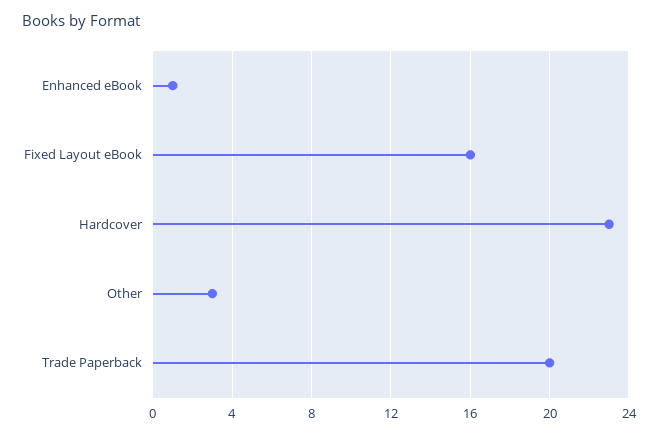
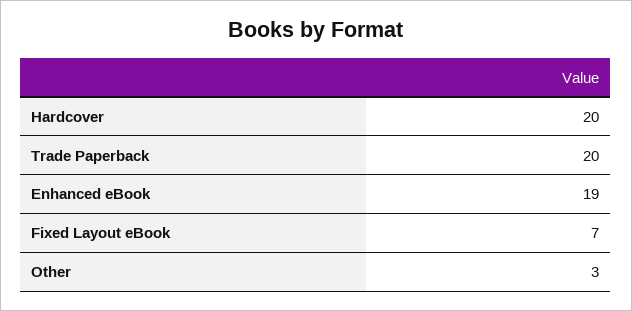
Enhanced eBook: 1 -> 19
Fixed Layout eBook: 16 -> 7
Hardcover: 23 -> 20

